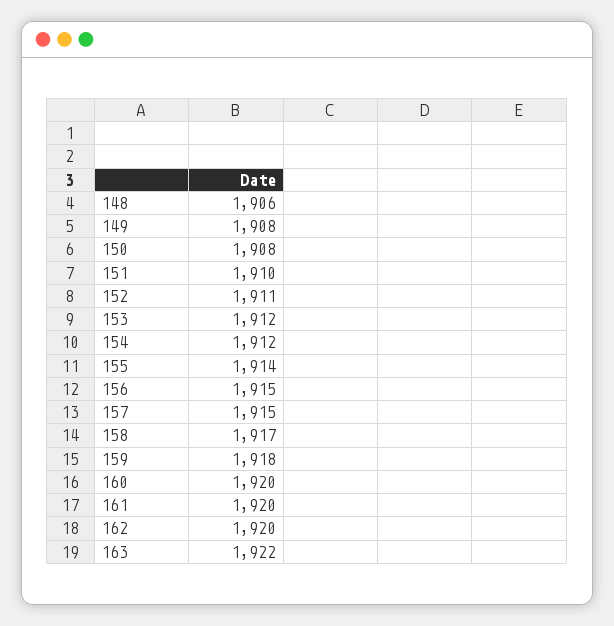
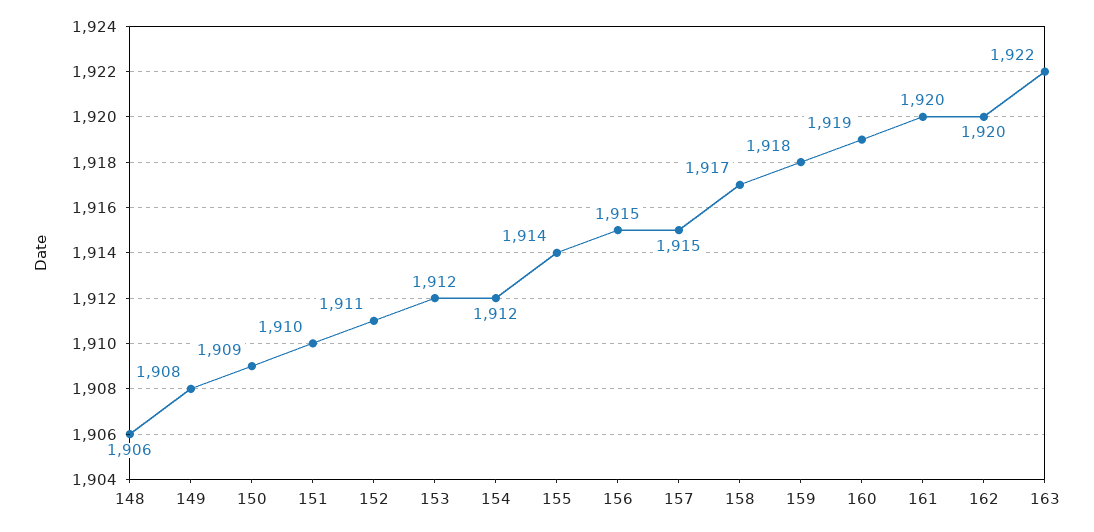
150: 1908 -> 1909
160: 1920 -> 1919

